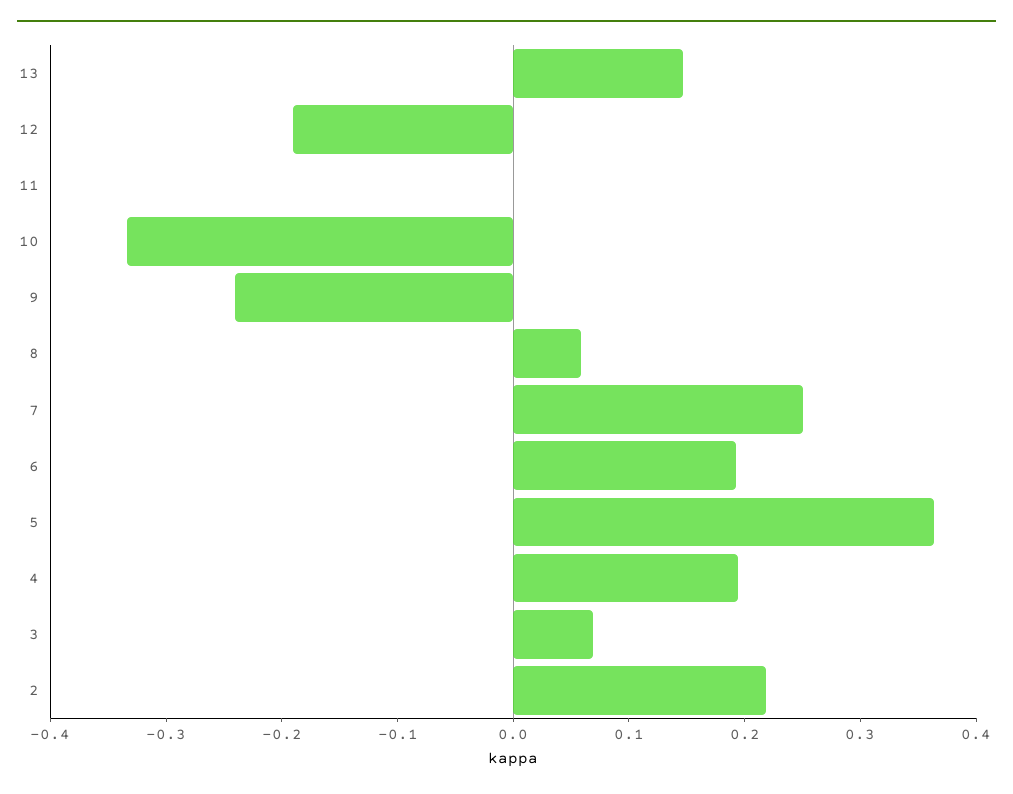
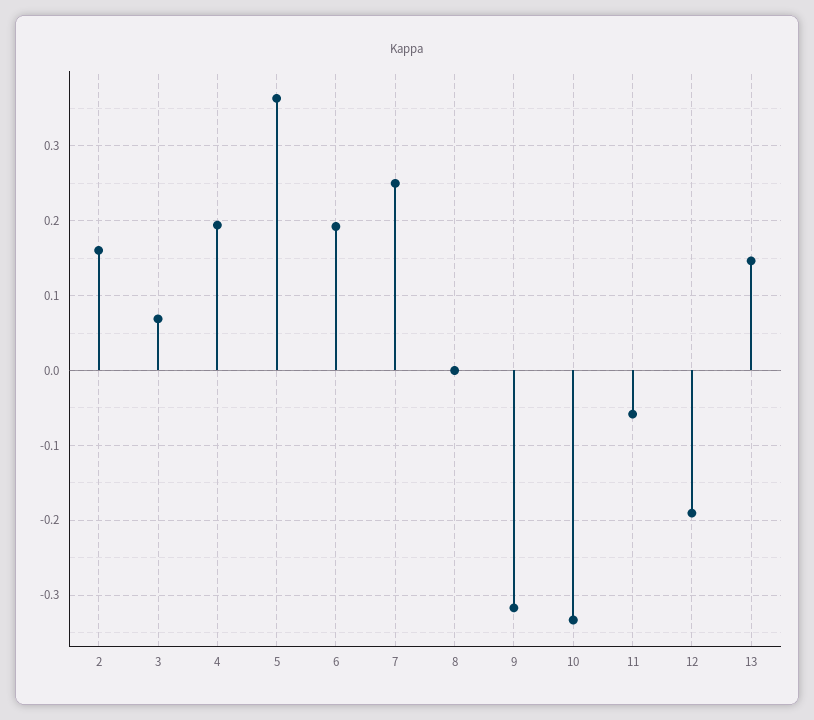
11: 0 -> -0.06
9: -0.24 -> -0.32
8: 0.06 -> 0
2: 0.22 -> 0.16

